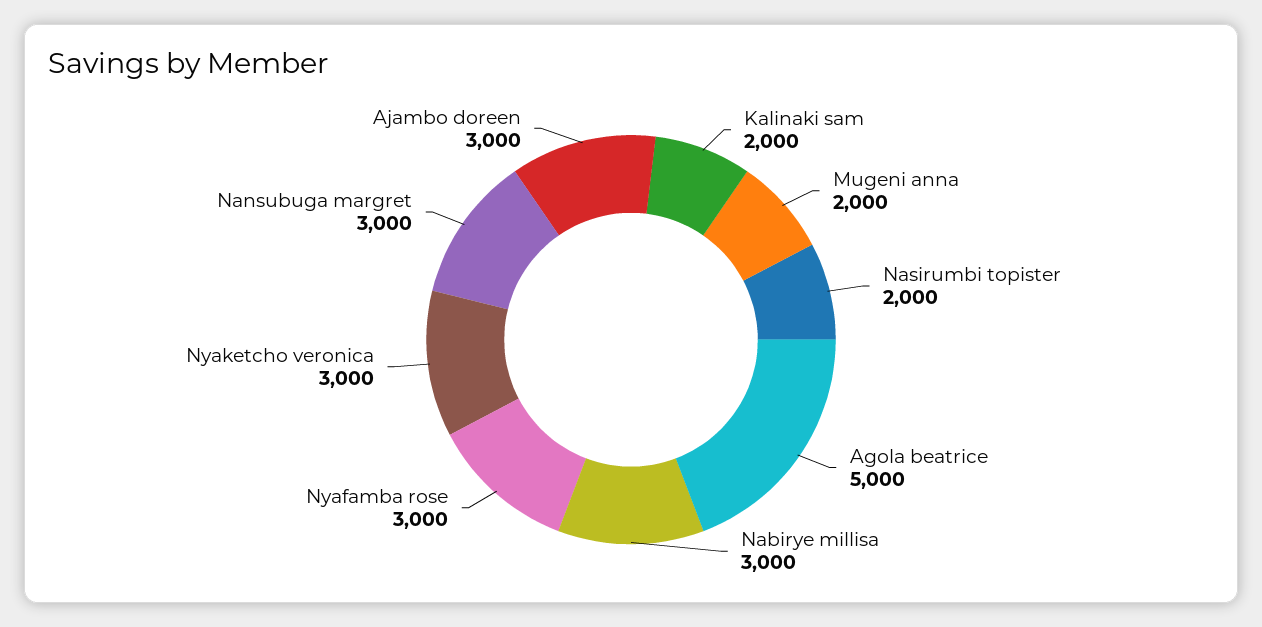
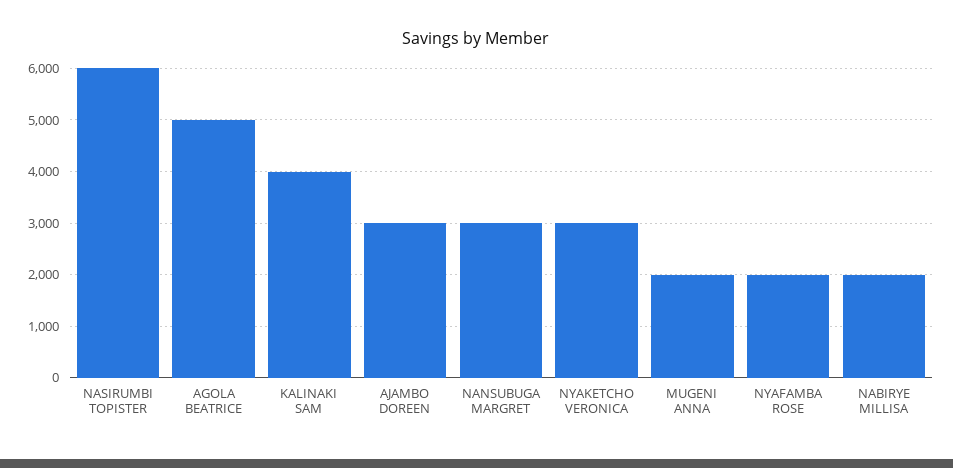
Kalinaki sam: 2000 -> 4000
Nasirumbi topister: 2000 -> 6000
Nabirye millisa: 3000 -> 2000
Nyafamba rose: 3000 -> 2000

